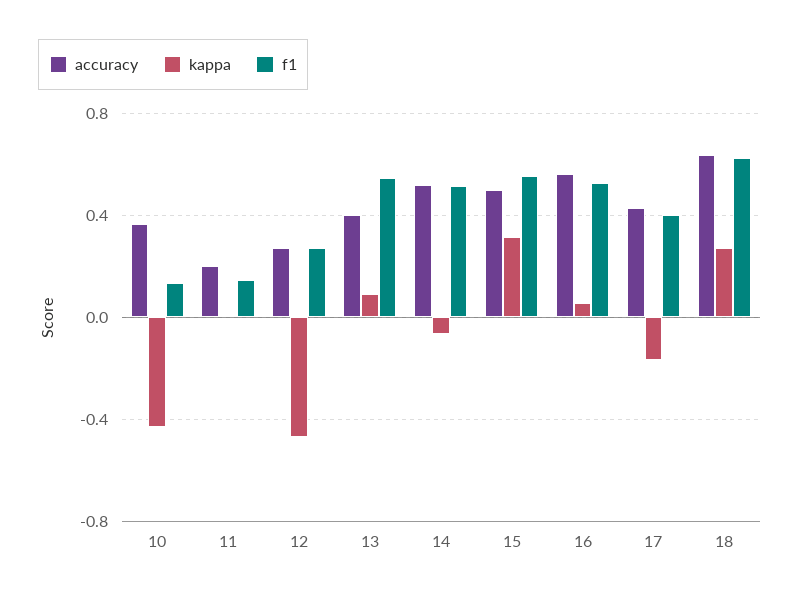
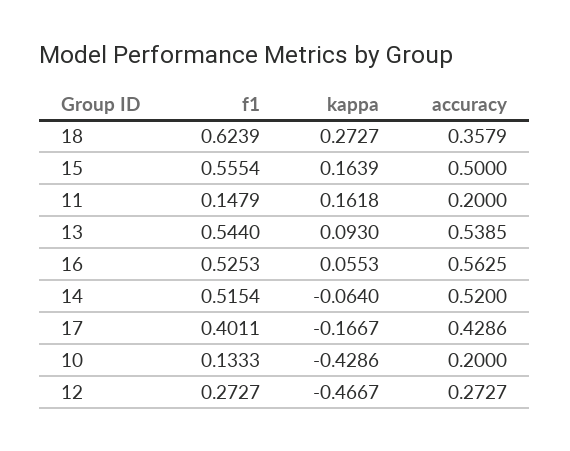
accuracy, 10: 0.35 -> 0.2
kappa, 11: 0 -> 0.1618
accuracy, 13: 0.4 -> 0.5385
kappa, 15: 0.3 -> 0.1639
accuracy, 18: 0.65 -> 0.3579

